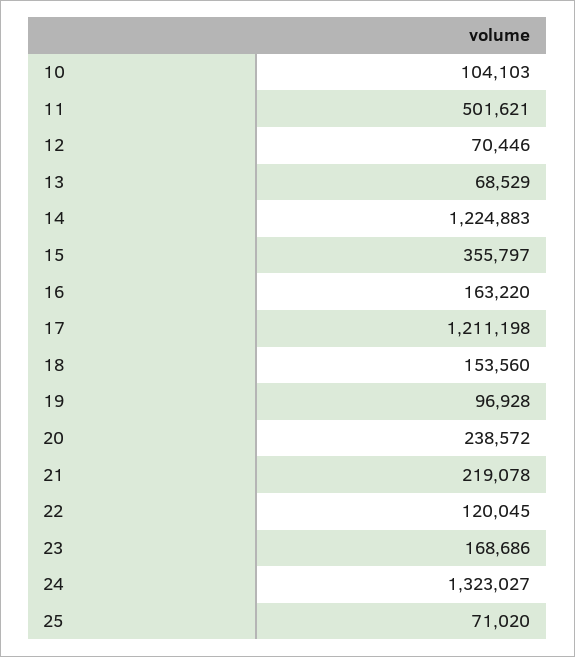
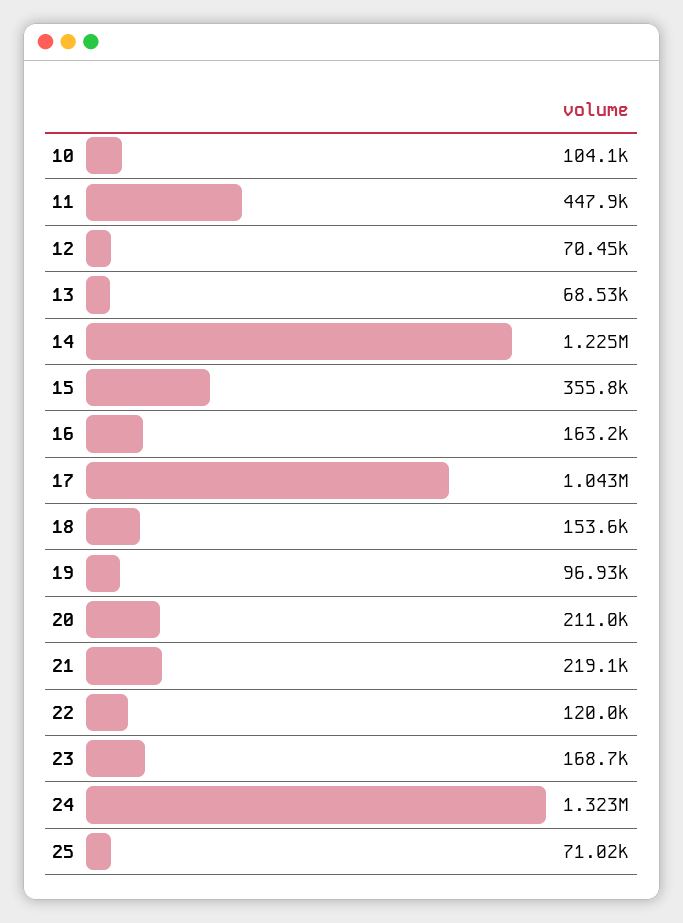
11: 501621 -> 447900
17: 1211198 -> 1043000
20: 238572 -> 211000

